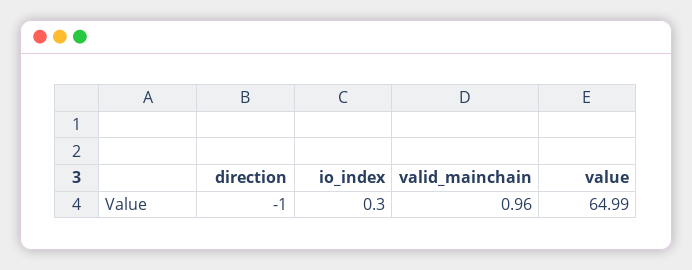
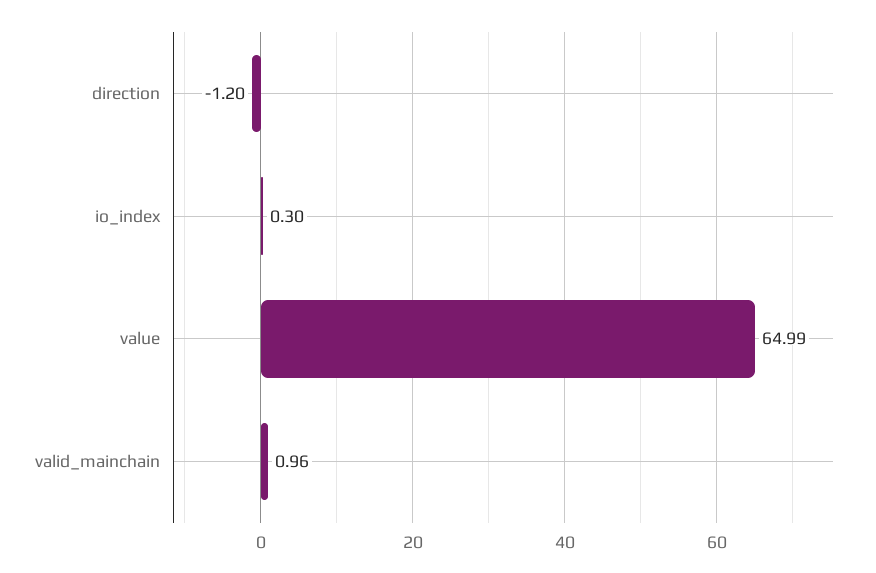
direction: -1 -> -1.2

